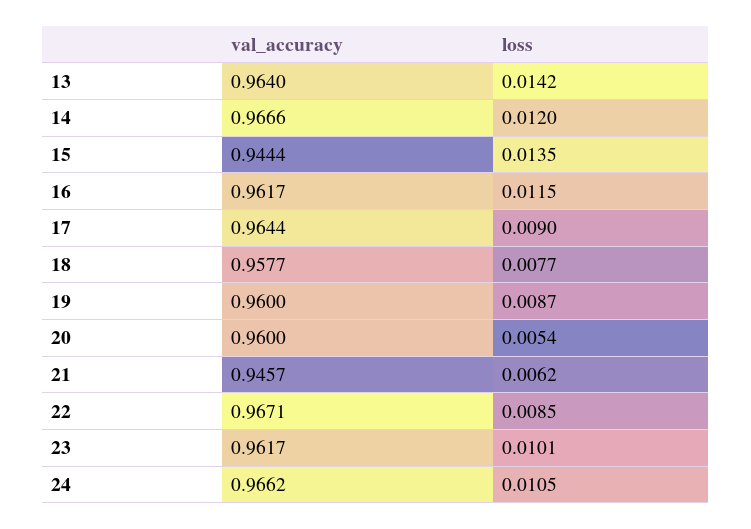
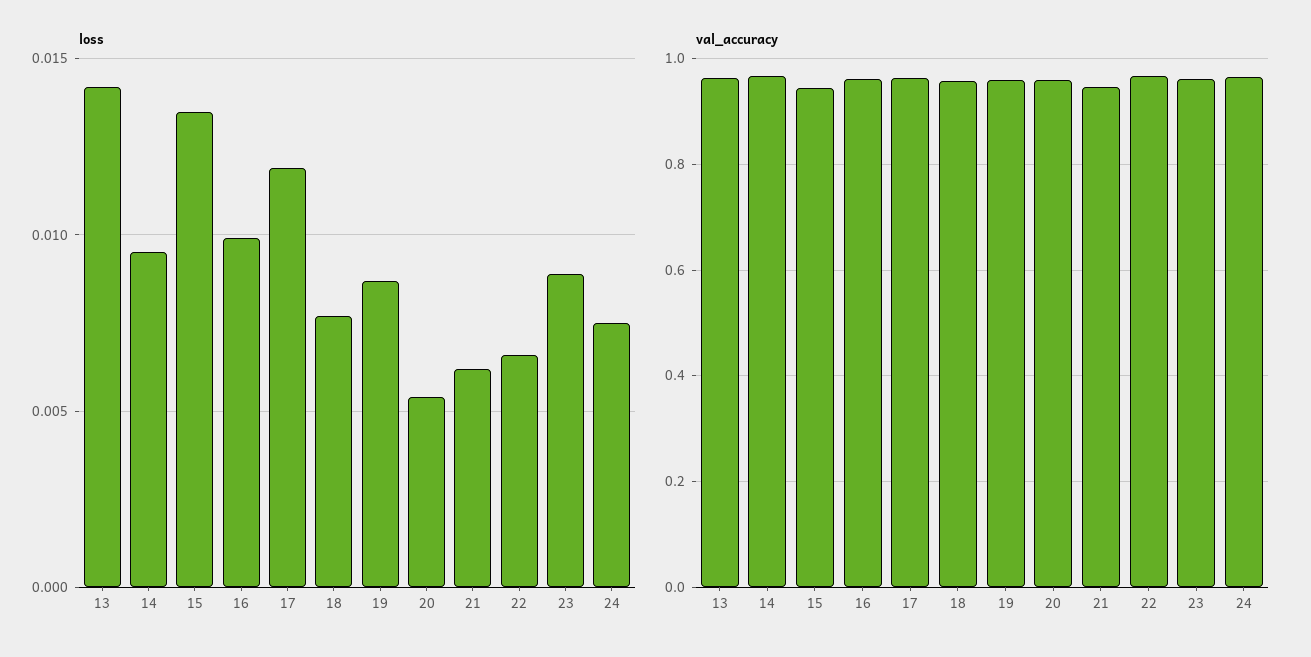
loss, 14: 0.012 -> 0.0095
loss, 16: 0.0115 -> 0.01
loss, 17: 0.009 -> 0.012
loss, 22: 0.0085 -> 0.0065
loss, 23: 0.0101 -> 0.009
loss, 24: 0.0105 -> 0.0075

